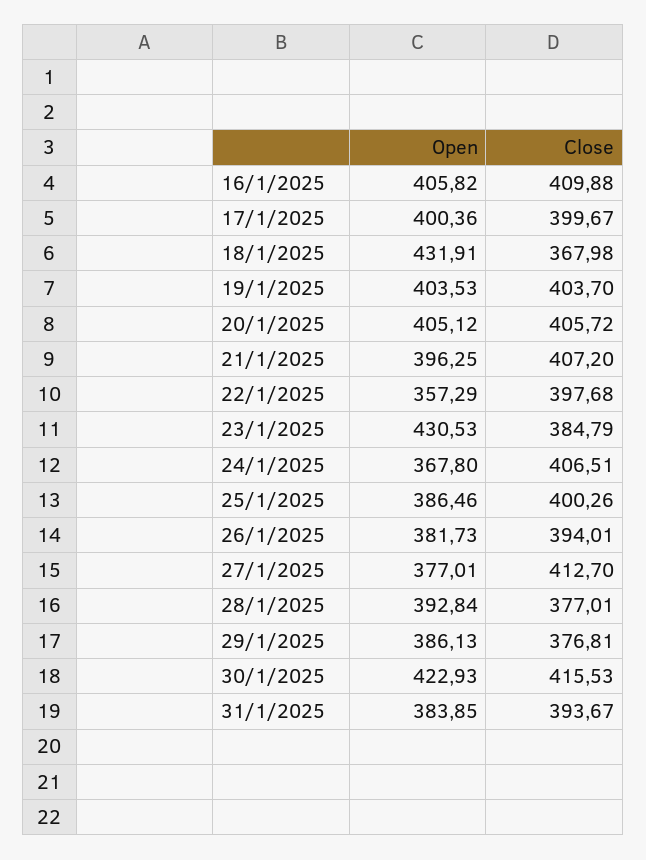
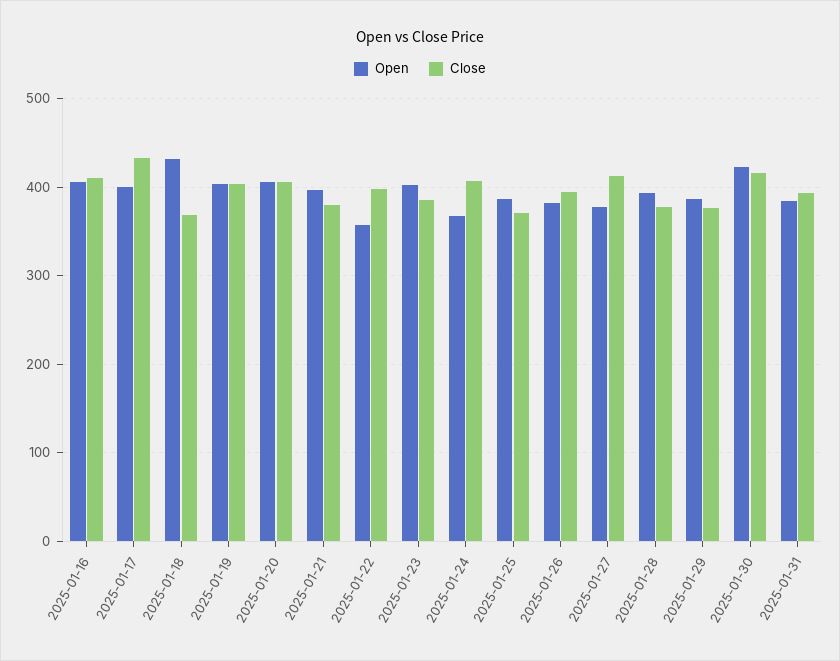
Close, 17/1/2025: 399.67 -> 430
Close, 21/1/2025: 407.2 -> 380
Open, 23/1/2025: 430.53 -> 400
Close, 25/1/2025: 400.26 -> 370

